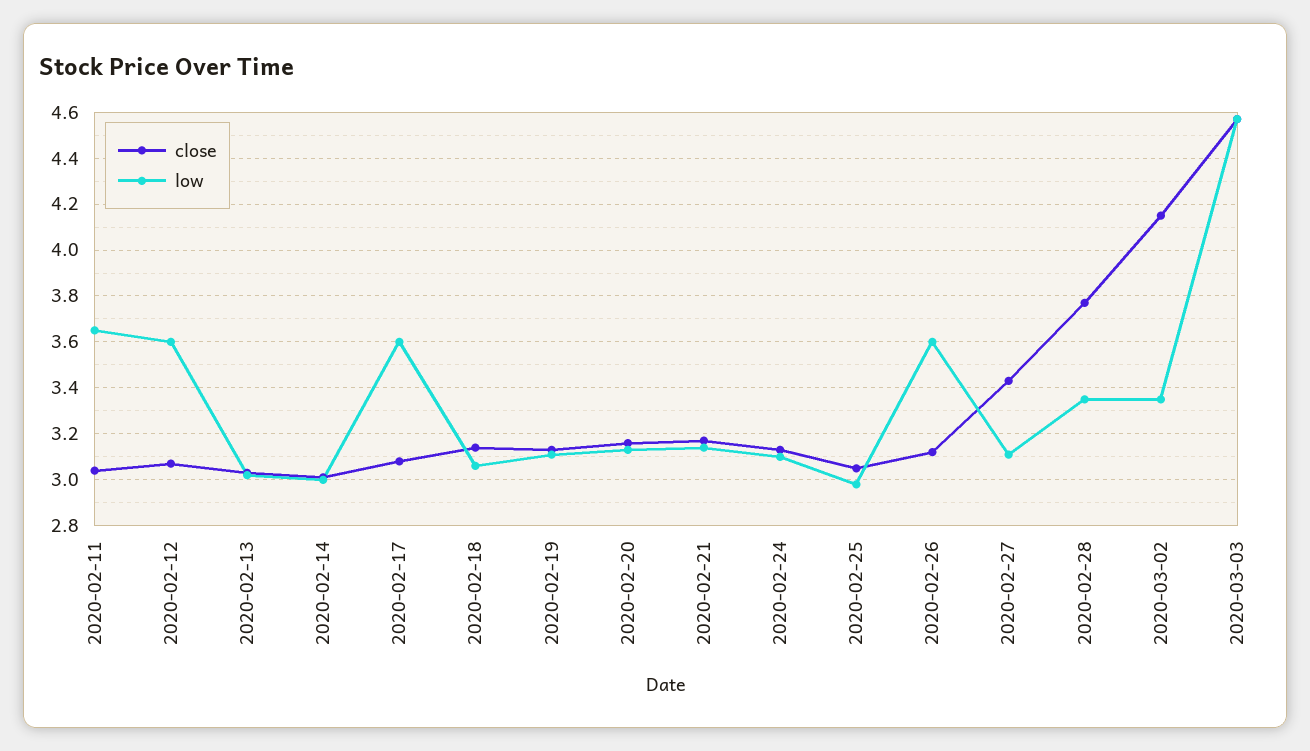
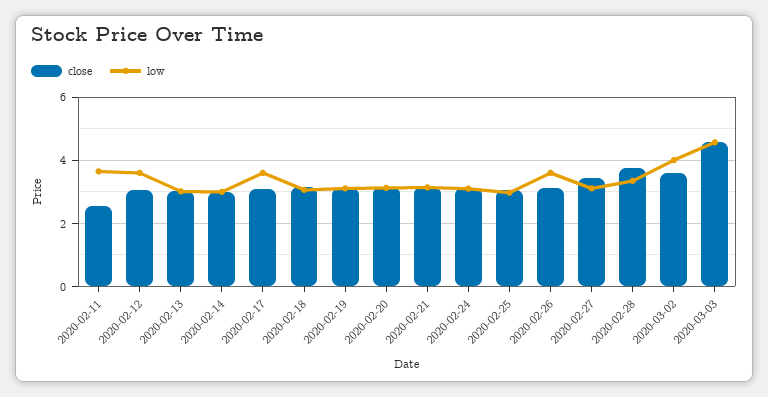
close, 2020-02-11: 3.05 -> 2.6
close, 2020-03-02: 4.15 -> 3.6
low, 2020-03-02: 3.35 -> 4

